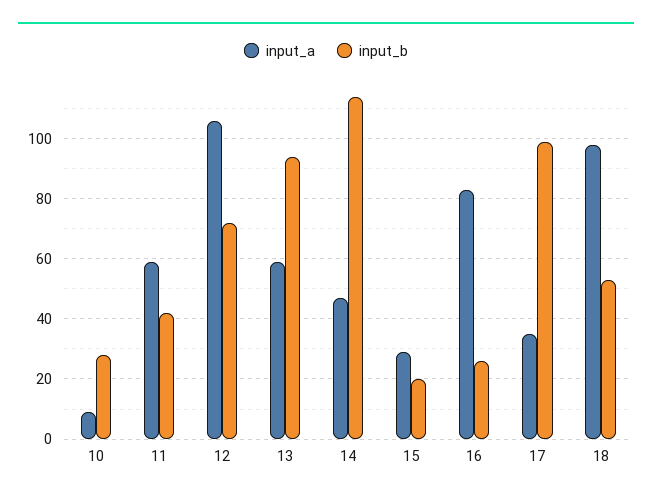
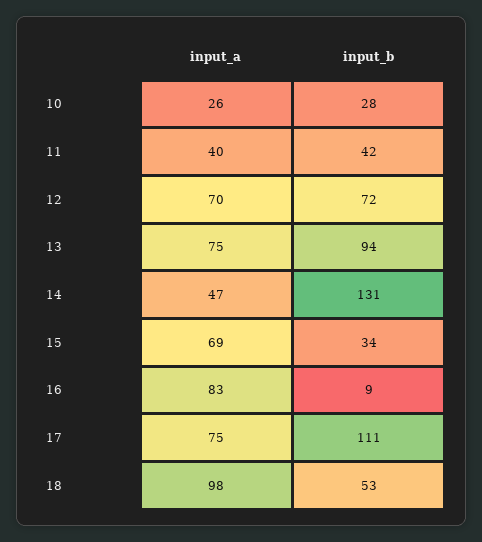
input_a, 10: 10 -> 26
input_a, 11: 60 -> 40
input_a, 12: 105 -> 70
input_a, 13: 60 -> 75
input_b, 14: 115 -> 131
input_a, 15: 30 -> 69
input_b, 15: 20 -> 34
input_b, 16: 25 -> 9
input_a, 17: 35 -> 75
input_b, 17: 100 -> 111

